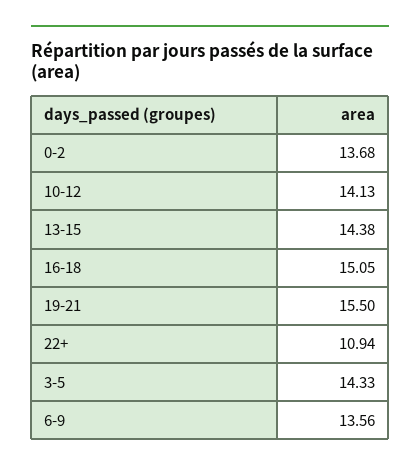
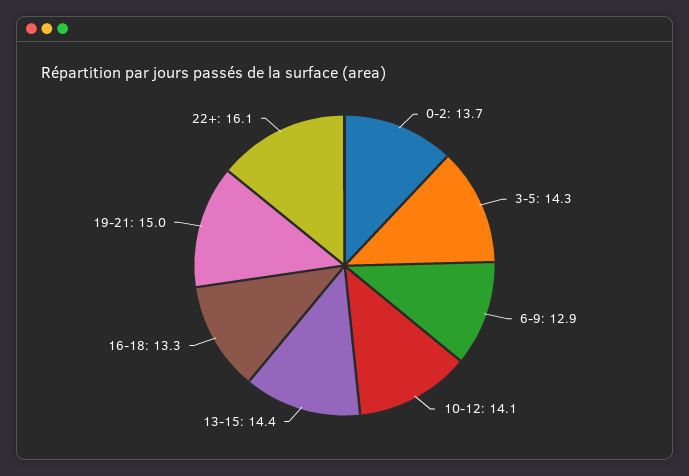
16-18: 15.05 -> 13.3
19-21: 15.5 -> 15
22+: 10.94 -> 16.1
6-9: 13.56 -> 12.9

